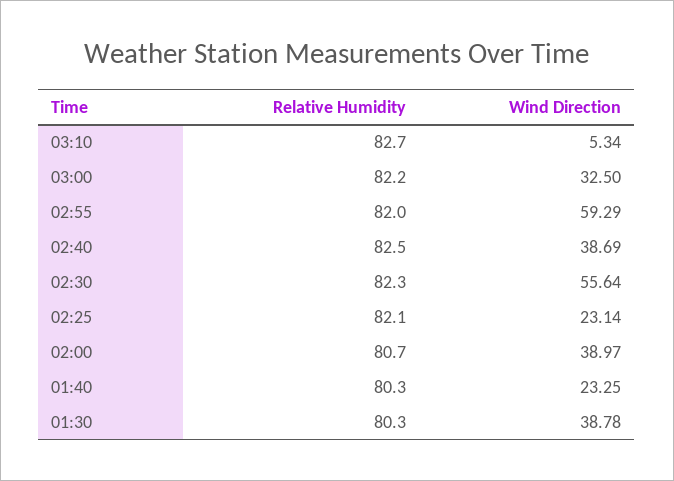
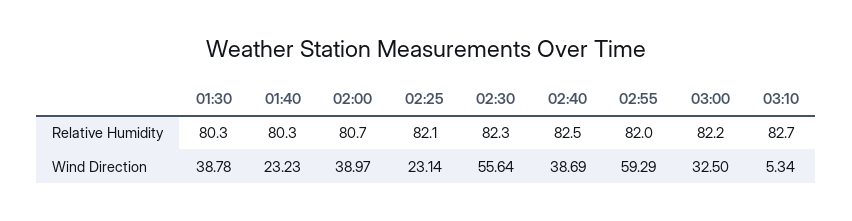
Wind Direction, 01:40: 23.25 -> 23.23

